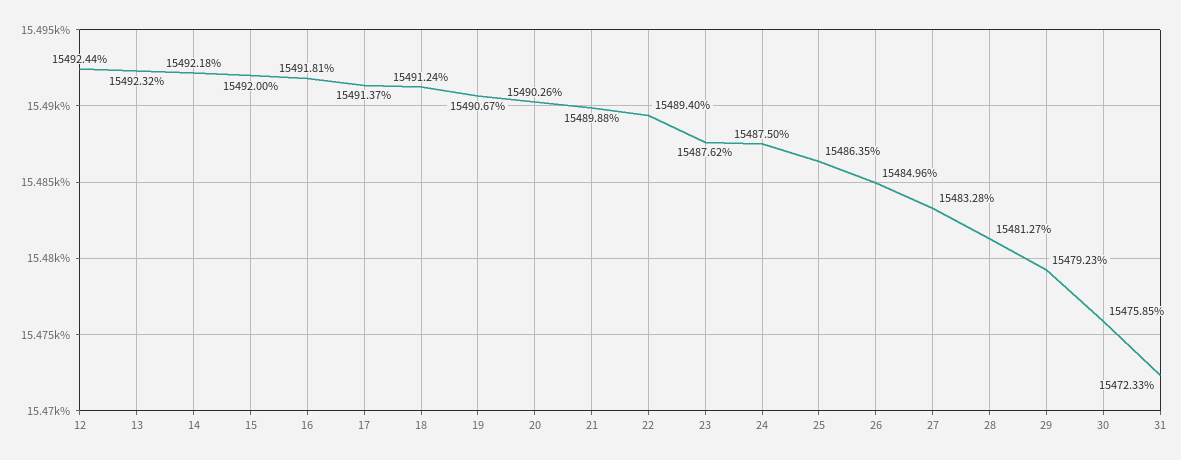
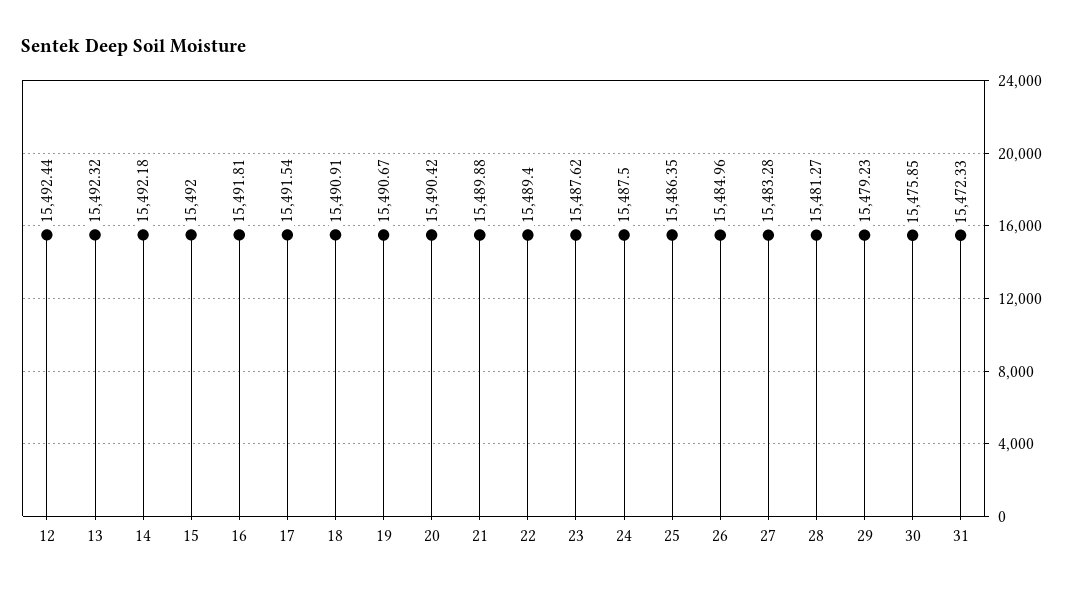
17: 15491.37 -> 15491.54
18: 15491.24 -> 15490.91
20: 15490.26 -> 15490.42

